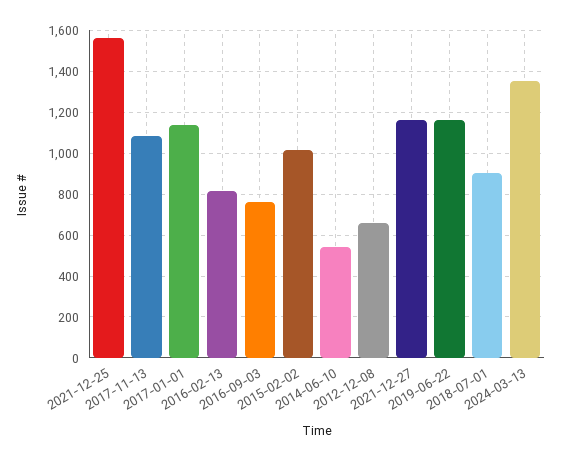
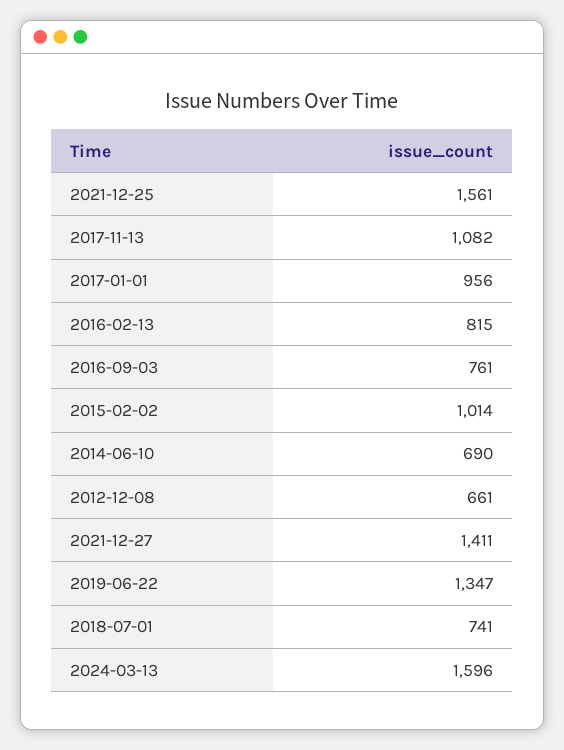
2017-01-01: 1150 -> 956
2014-06-10: 550 -> 690
2021-12-27: 1150 -> 1411
2019-06-22: 1150 -> 1347
2018-07-01: 900 -> 741
2024-03-13: 1350 -> 1596

